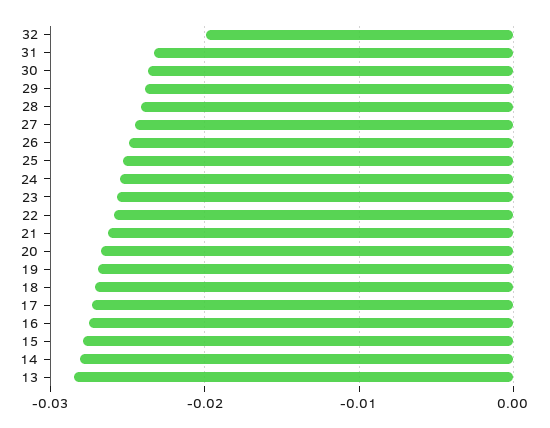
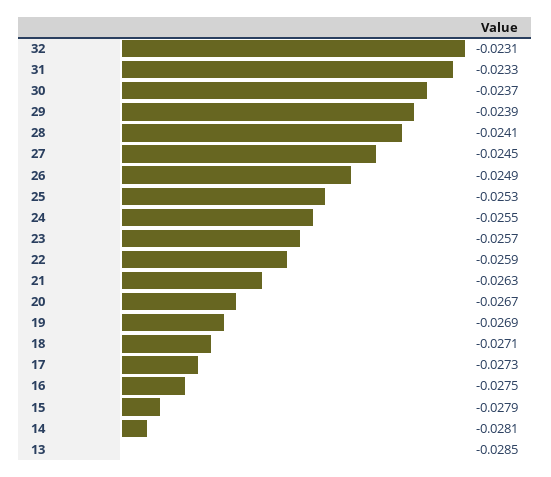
32: -0.02 -> -0.0231

